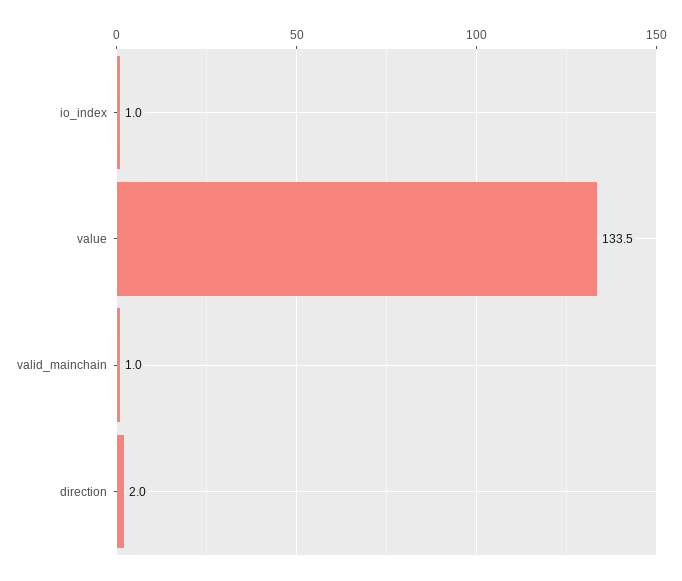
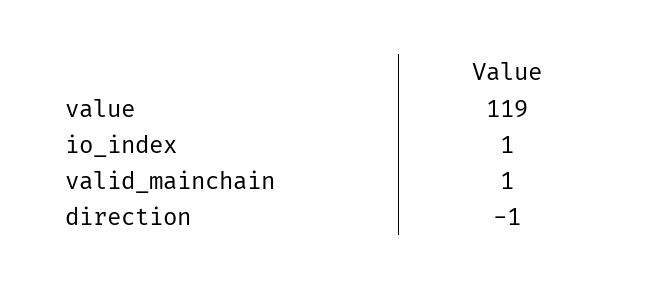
value: 133.5 -> 119
direction: 2 -> -1

